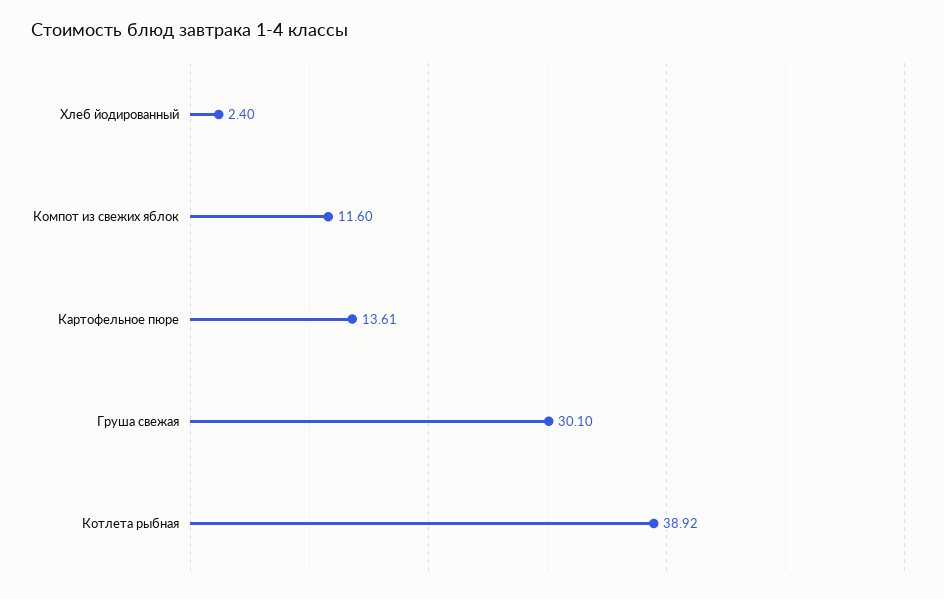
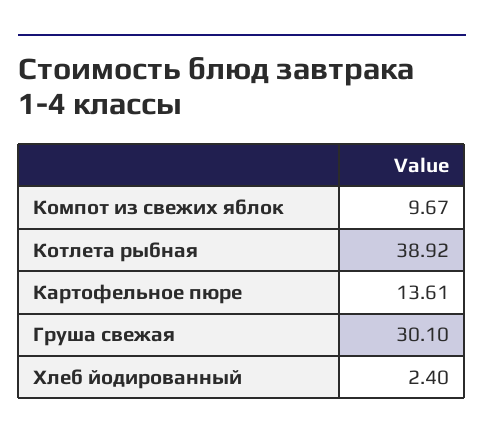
Компот из свежих яблок: 11.6 -> 9.67

